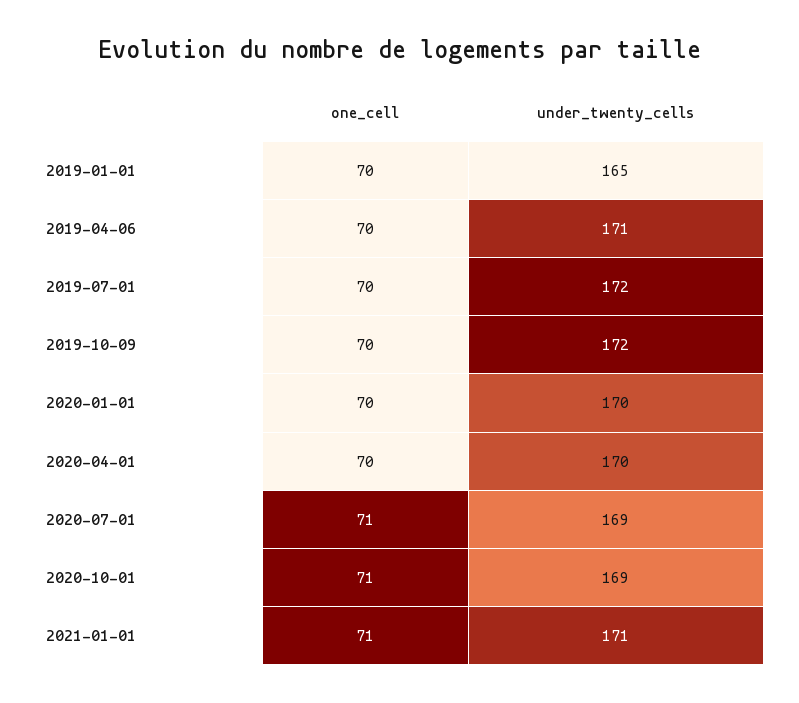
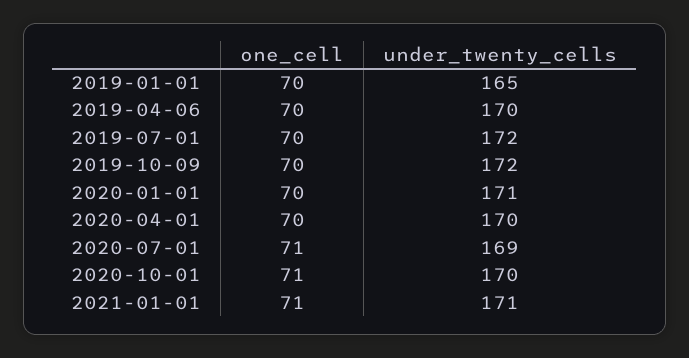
under_twenty_cells, 2019-04-06: 171 -> 170
under_twenty_cells, 2020-01-01: 170 -> 171
under_twenty_cells, 2020-10-01: 169 -> 170

